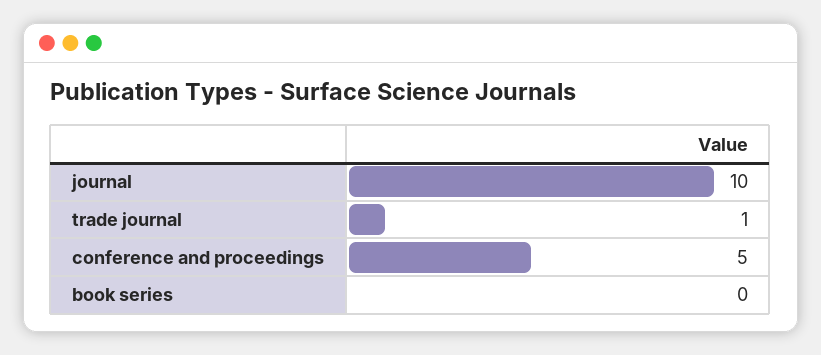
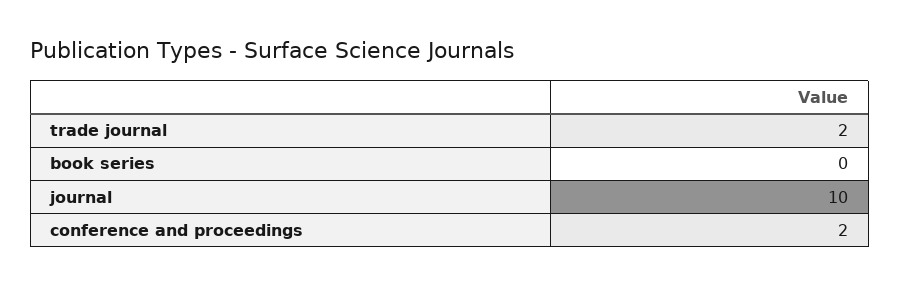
trade journal: 1 -> 2
conference and proceedings: 5 -> 2

